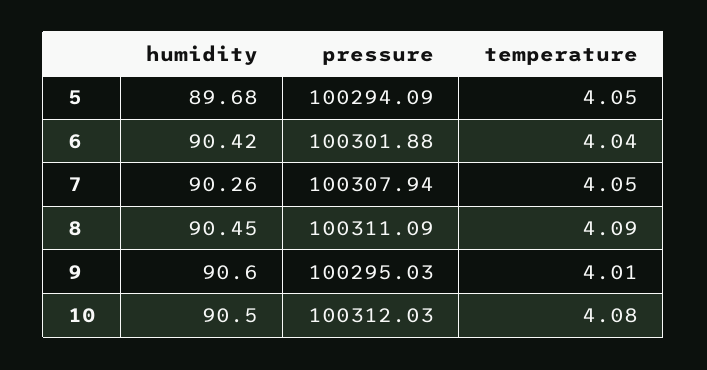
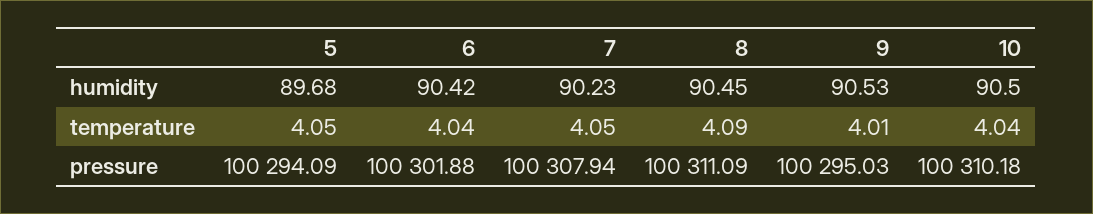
humidity, 7: 90.26 -> 90.23
humidity, 9: 90.6 -> 90.53
pressure, 10: 100312.03 -> 100310.18
temperature, 10: 4.08 -> 4.04

